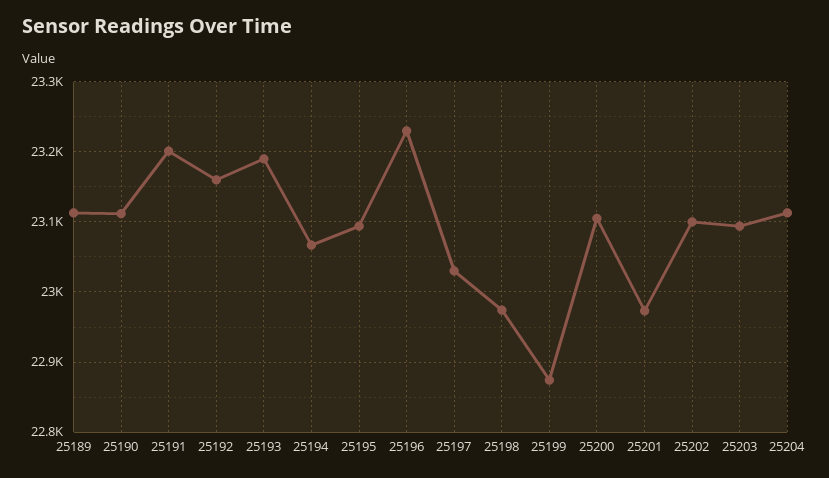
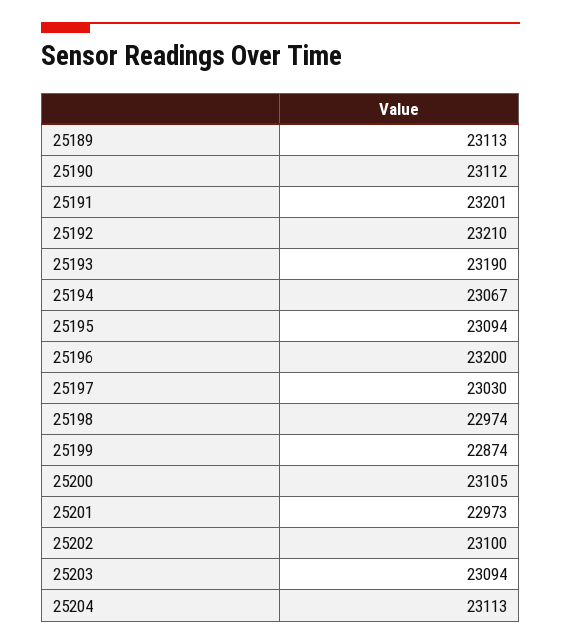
25192: 23160 -> 23210
25196: 23230 -> 23200

